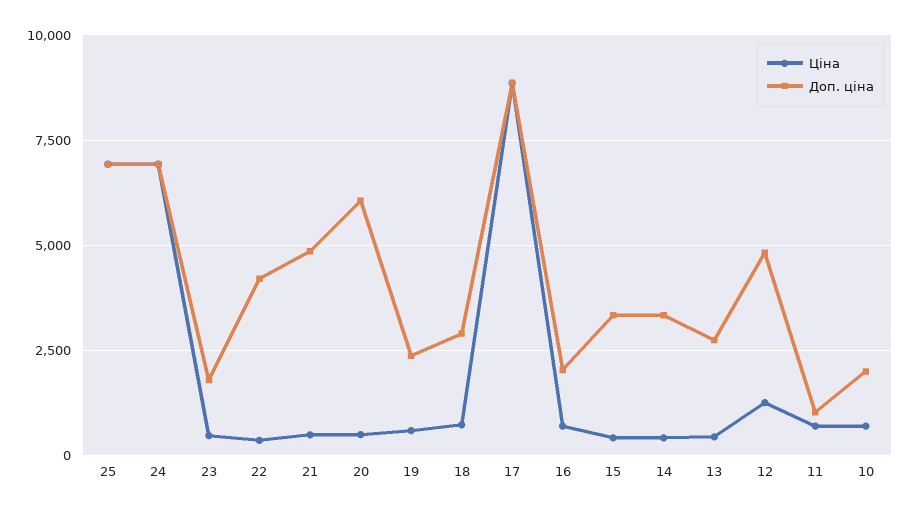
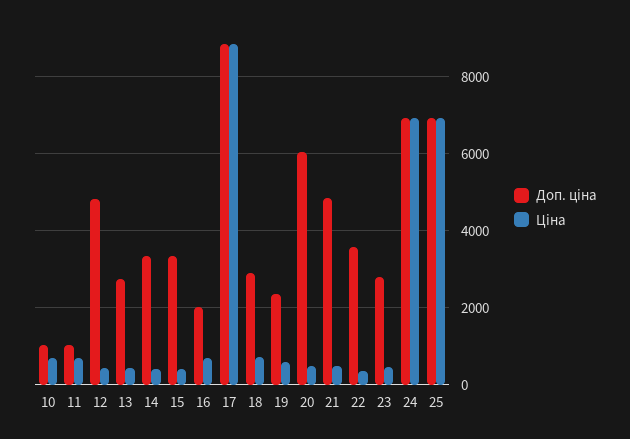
Доп. ціна, 23: 1750 -> 2800
Доп. ціна, 22: 4250 -> 3600
Ціна, 12: 1250 -> 400
Доп. ціна, 10: 2000 -> 1000

